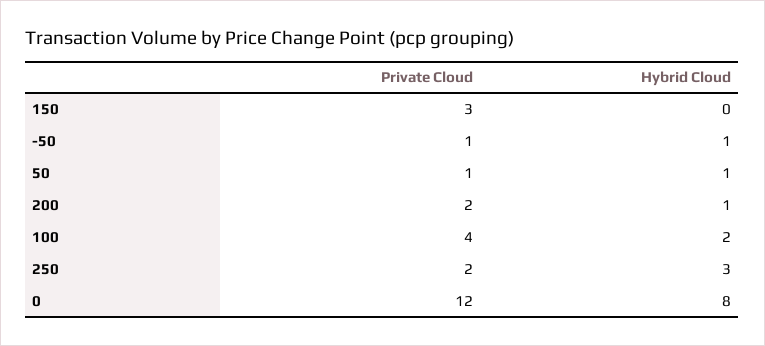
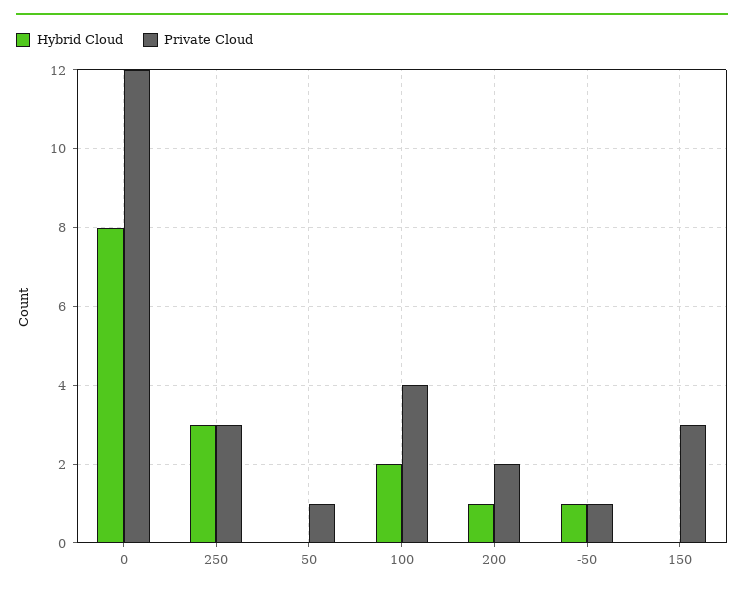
Hybrid Cloud, 50: 1 -> 0
Private Cloud, 250: 2 -> 3

